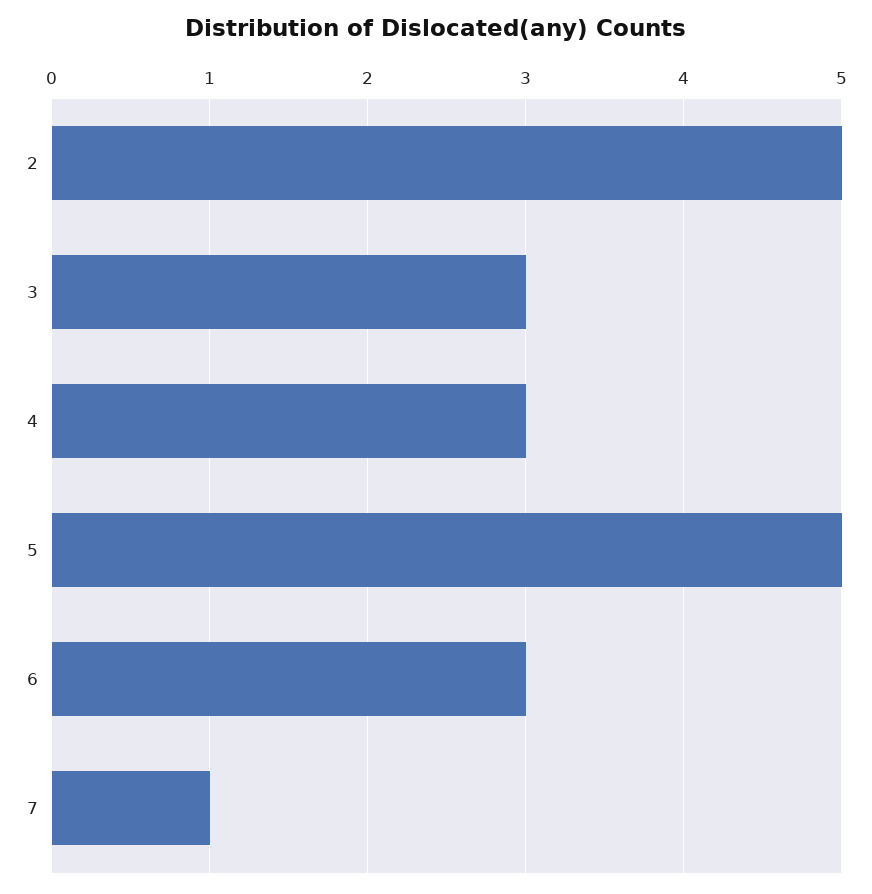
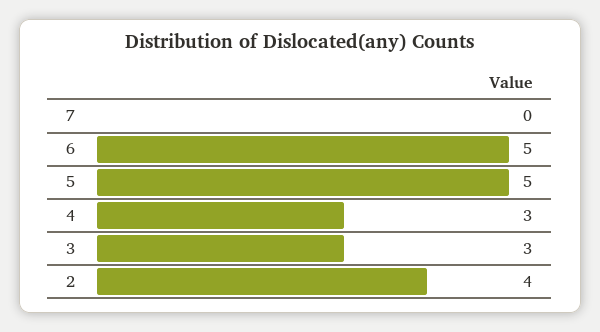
2: 5 -> 4
6: 3 -> 5
7: 1 -> 0

